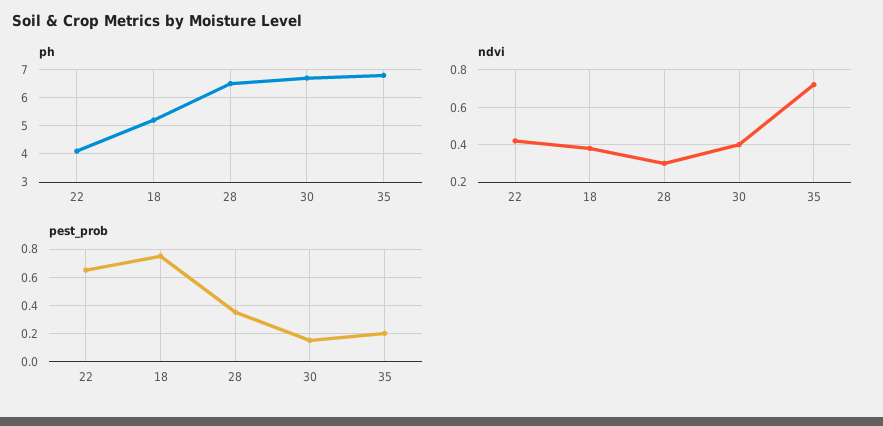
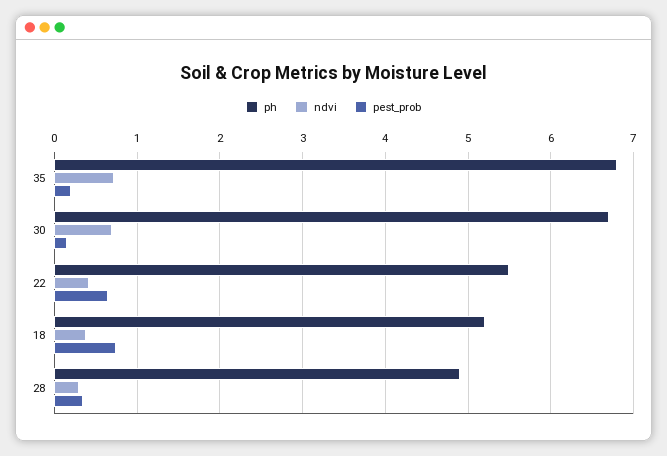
ph, 22: 4 -> 5.5
ph, 28: 6.5 -> 4.9
ndvi, 30: 0.4 -> 0.7

